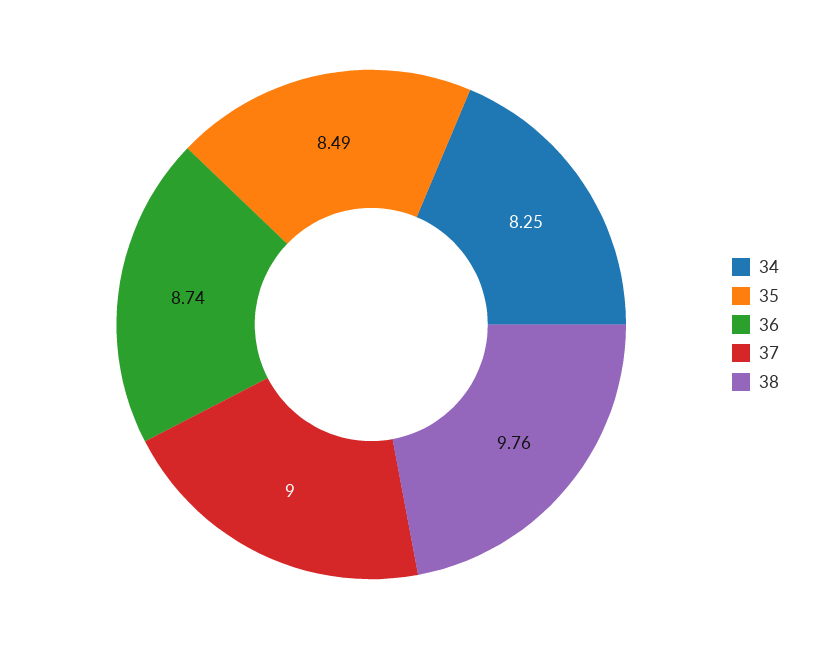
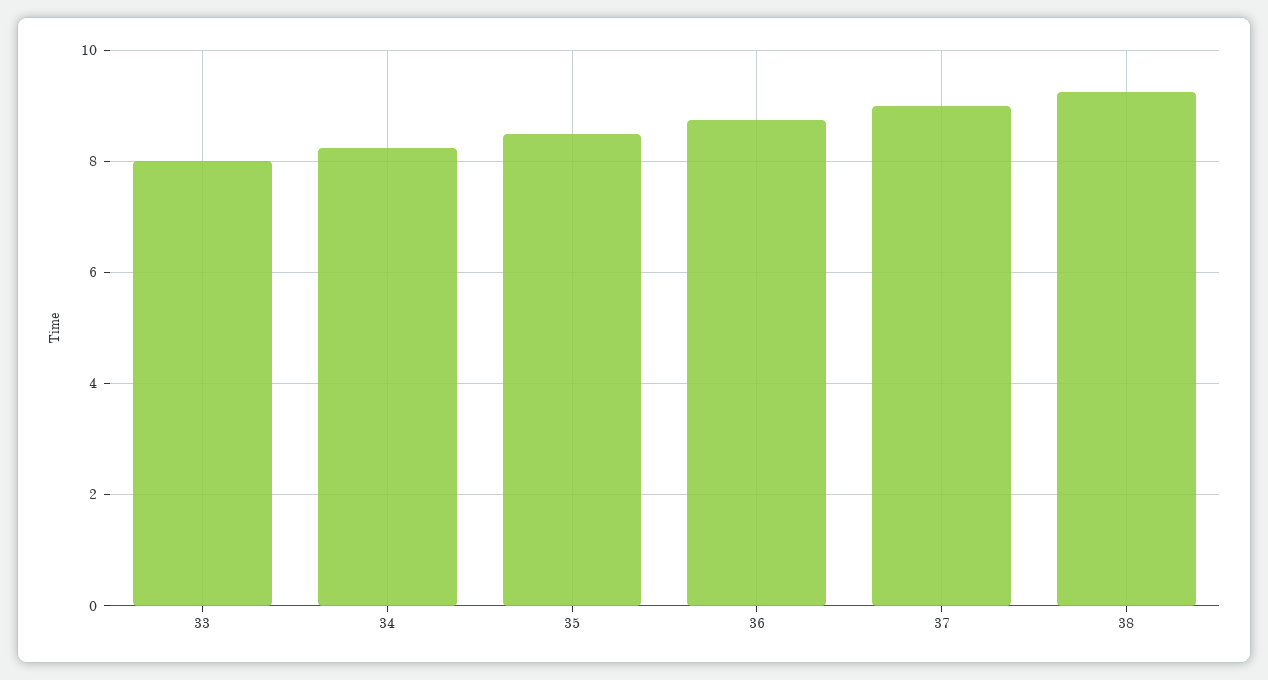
38: 9.76 -> 9.2
33: none -> 8

